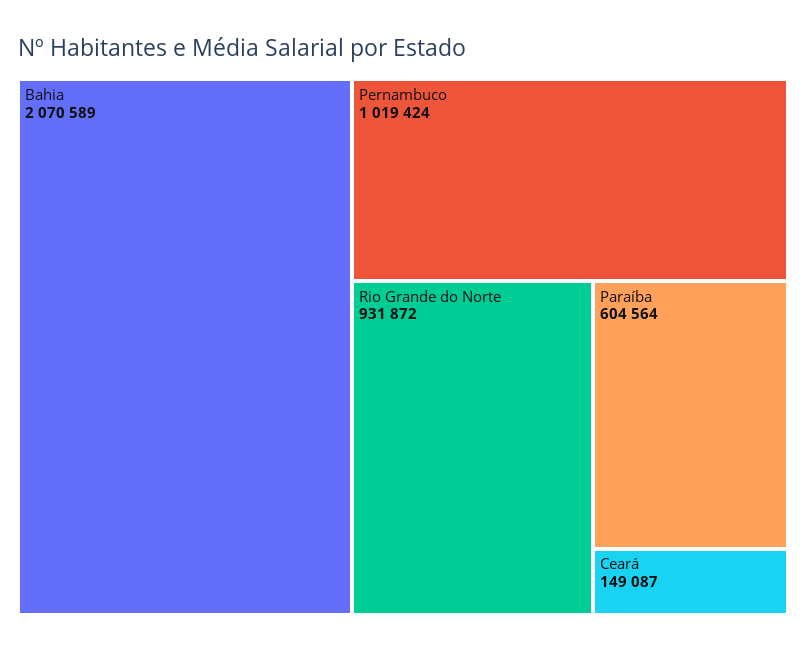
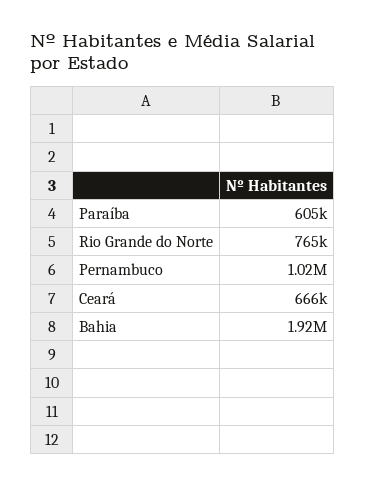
Bahia: 2070589 -> 1920000
Rio Grande do Norte: 931872 -> 765000
Ceará: 149087 -> 666000

